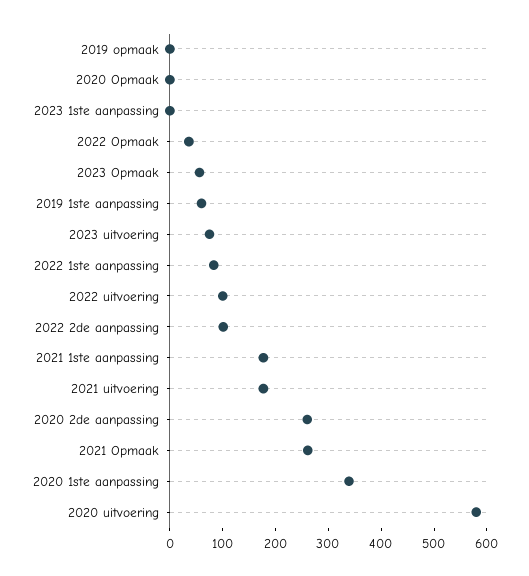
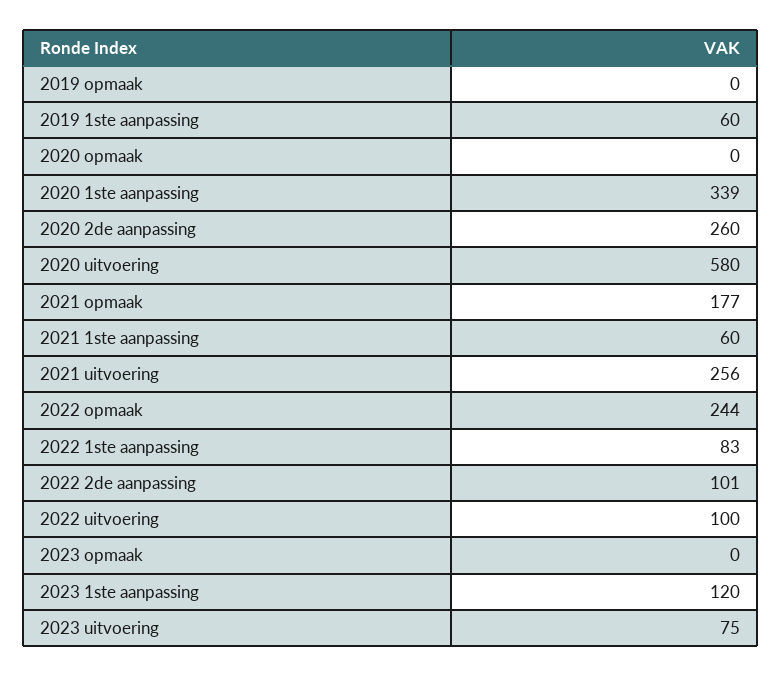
2023 1ste aanpassing: 0 -> 120
2022 Opmaak: 40 -> 244
2023 Opmaak: 60 -> 0
2021 1ste aanpassing: 180 -> 60
2021 uitvoering: 180 -> 256
2021 Opmaak: 260 -> 177

